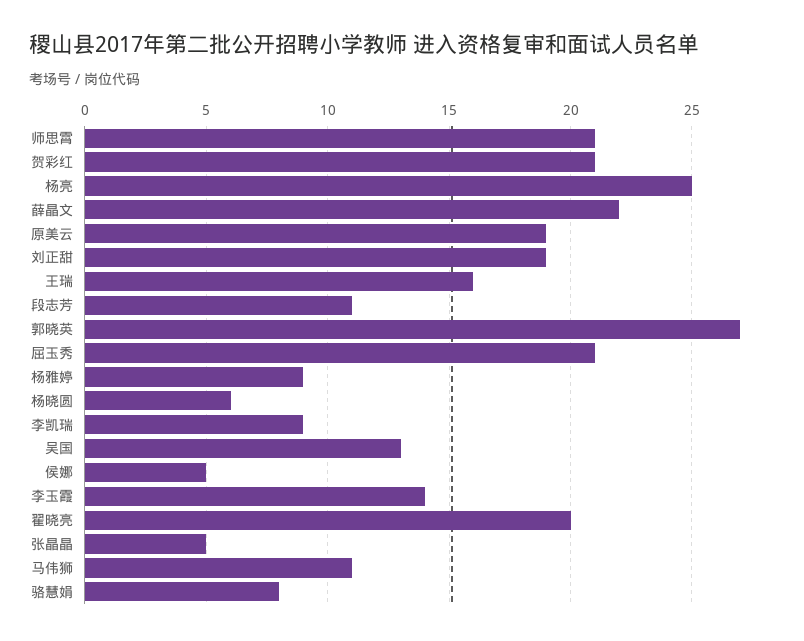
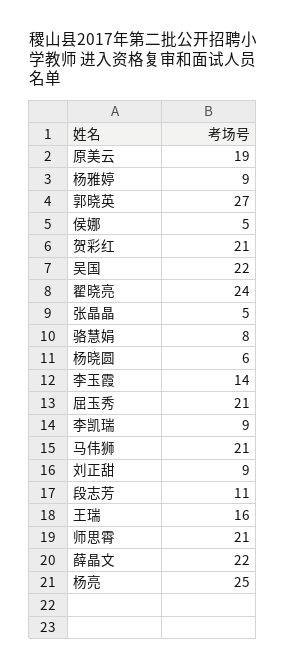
刘正甜: 19 -> 9
吴国: 13 -> 22
翟晓亮: 20 -> 24
马伟狮: 11 -> 21

